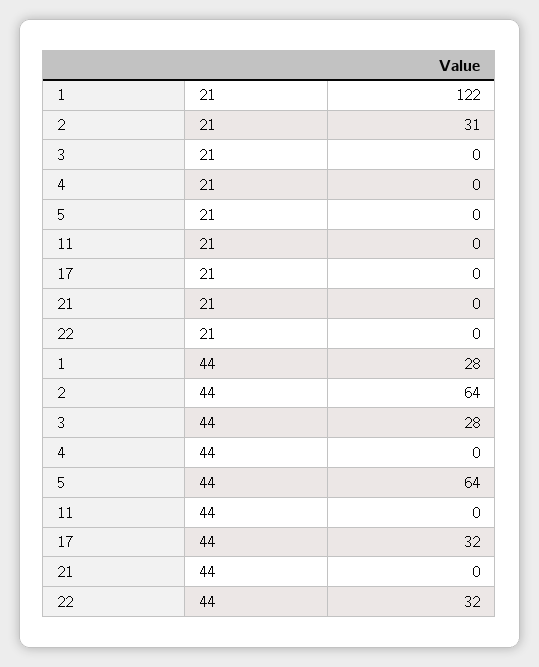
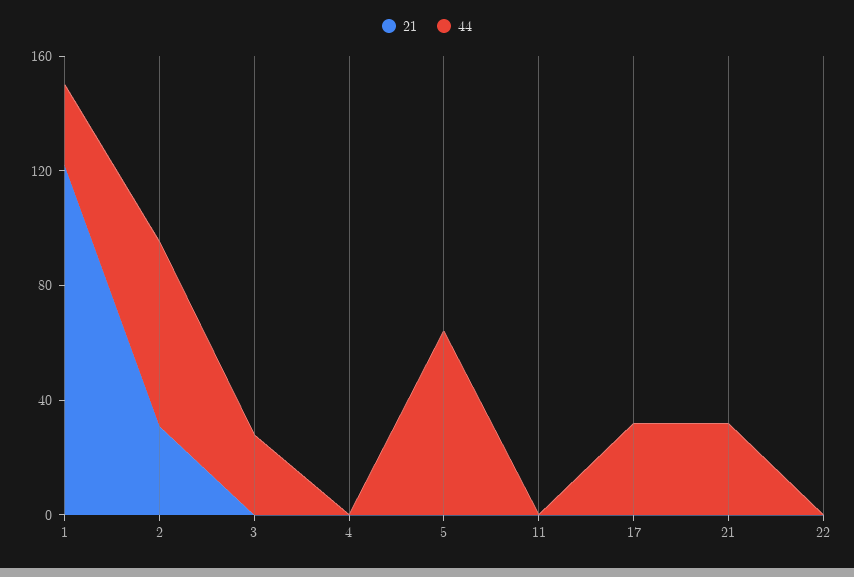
44, 21: 0 -> 30
44, 22: 32 -> 0

